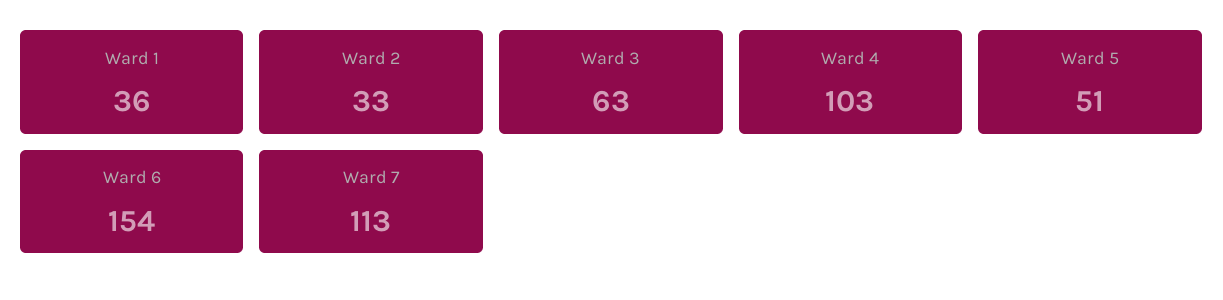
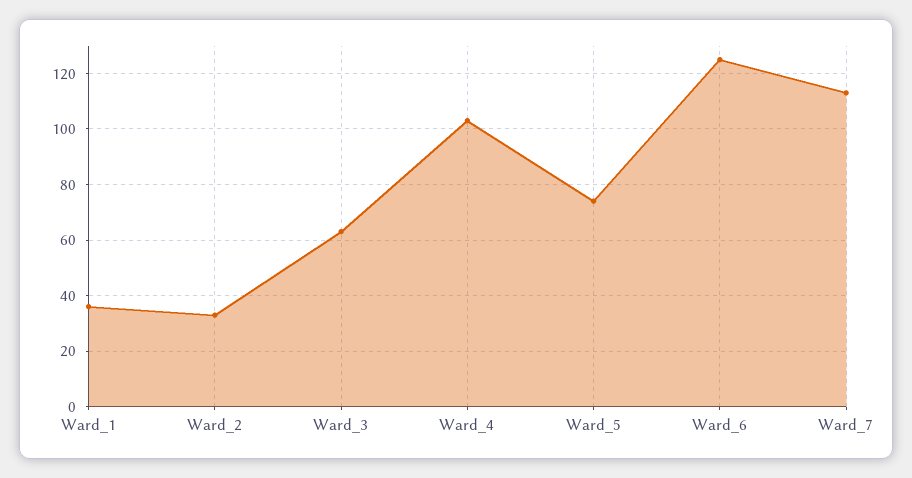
Ward 5: 51 -> 75
Ward 6: 154 -> 125

